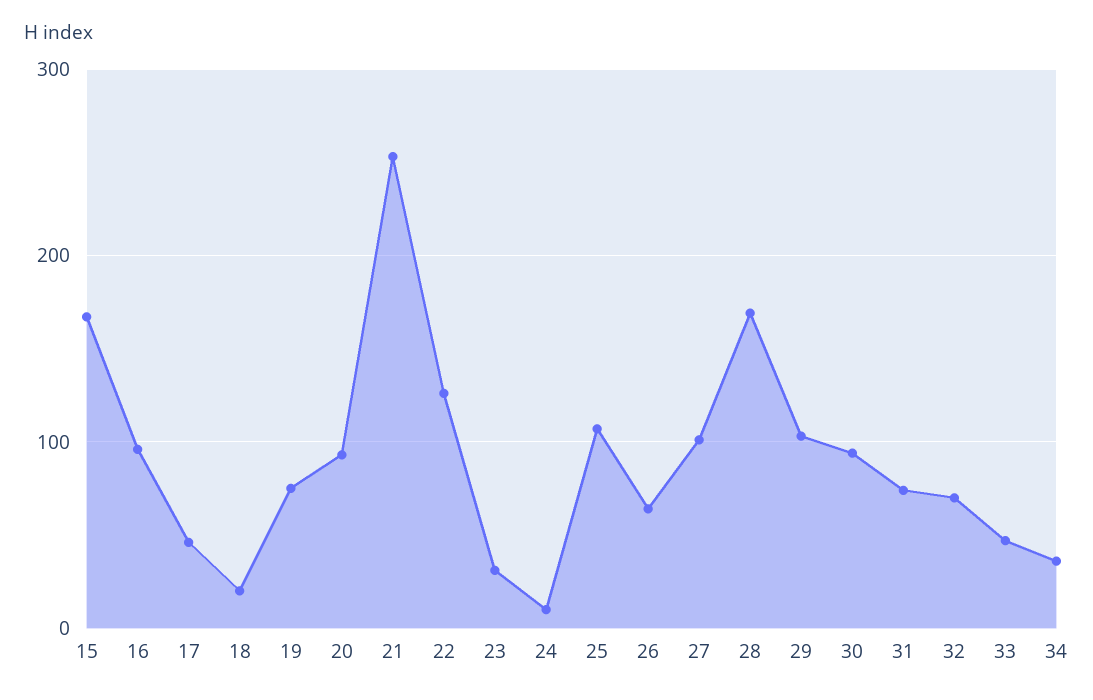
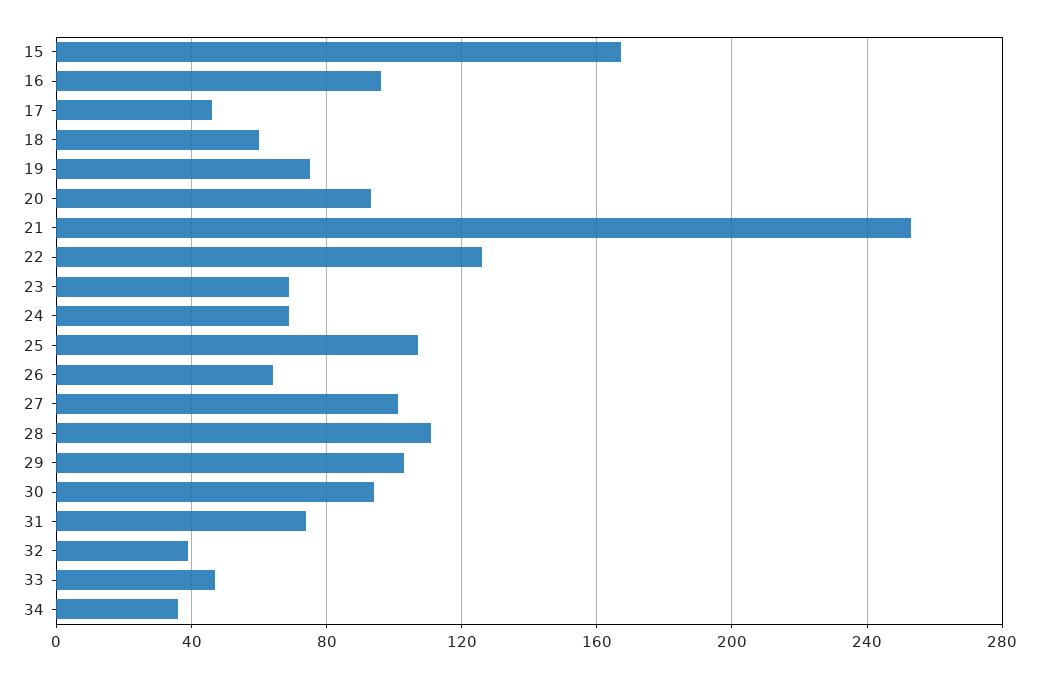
18: 20 -> 60
23: 30 -> 70
24: 10 -> 70
28: 170 -> 110
32: 70 -> 40

